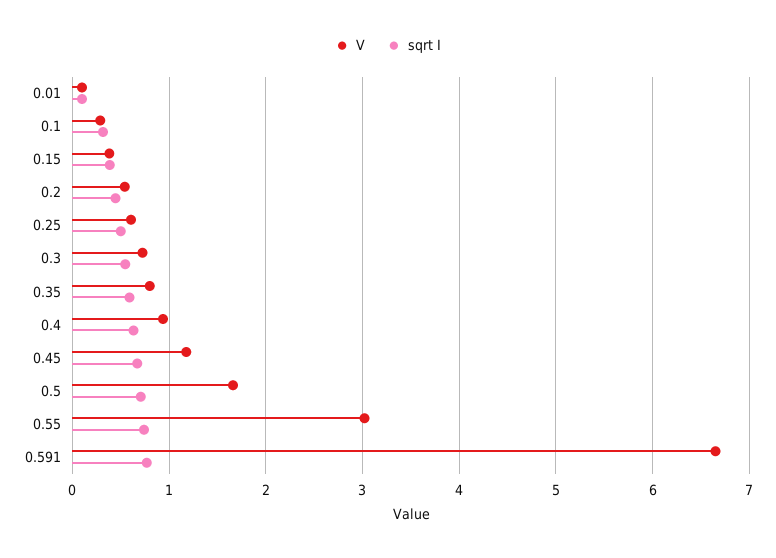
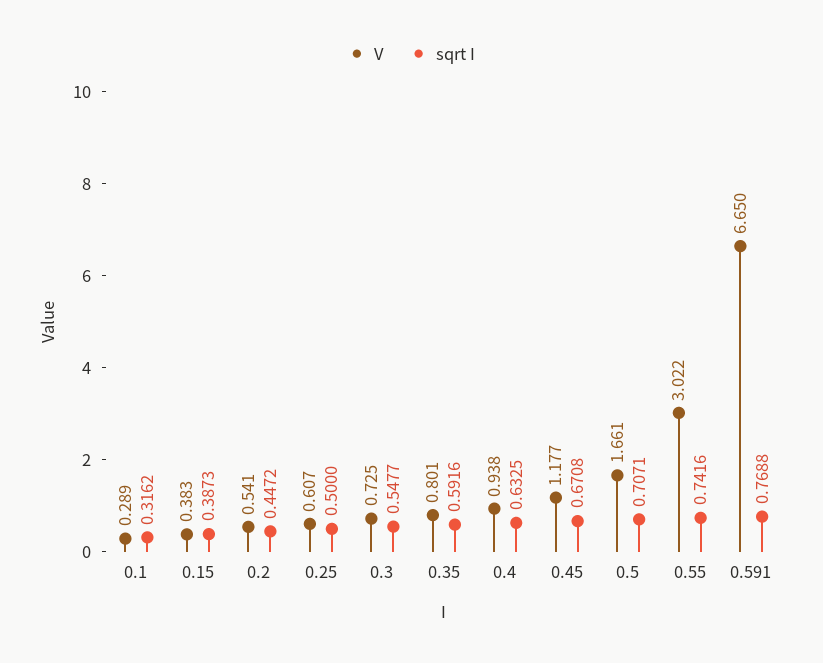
V, 0.01: 0.1 -> none
sqrt I, 0.01: 0.1 -> none

